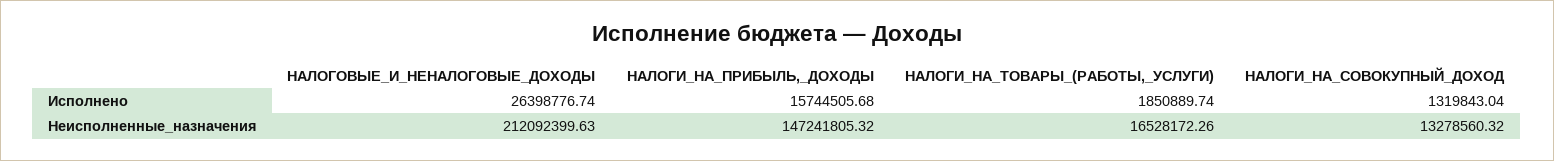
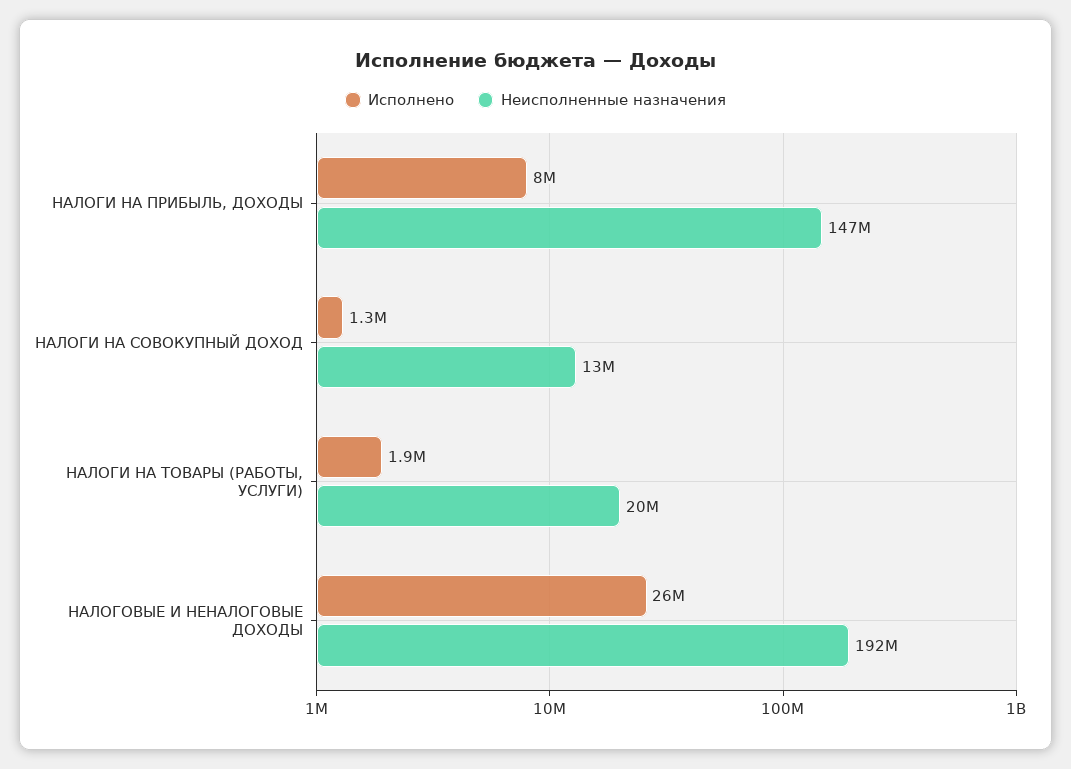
Исполнено, НАЛОГИ_НА_ПРИБЫЛЬ,_ДОХОДЫ: 15744505.68 -> 8000000
Неисполненные_назначения, НАЛОГОВЫЕ_И_НЕНАЛОГОВЫЕ_ДОХОДЫ: 212092399.63 -> 192000000
Неисполненные_назначения, НАЛОГИ_НА_ТОВАРЫ_(РАБОТЫ,_УСЛУГИ): 16528172.26 -> 20000000

